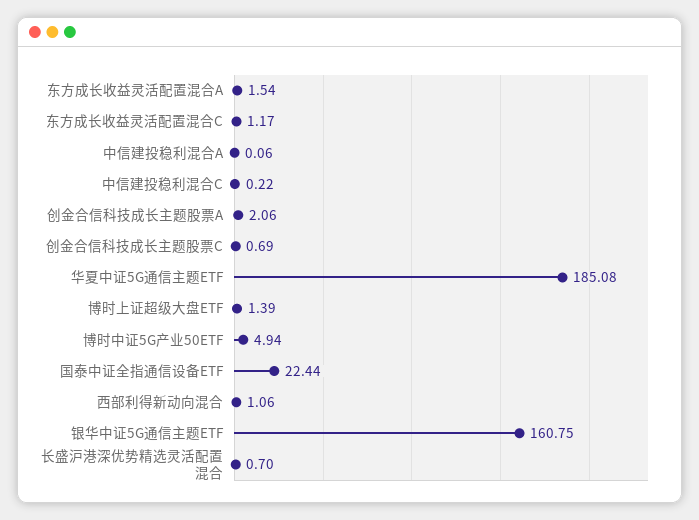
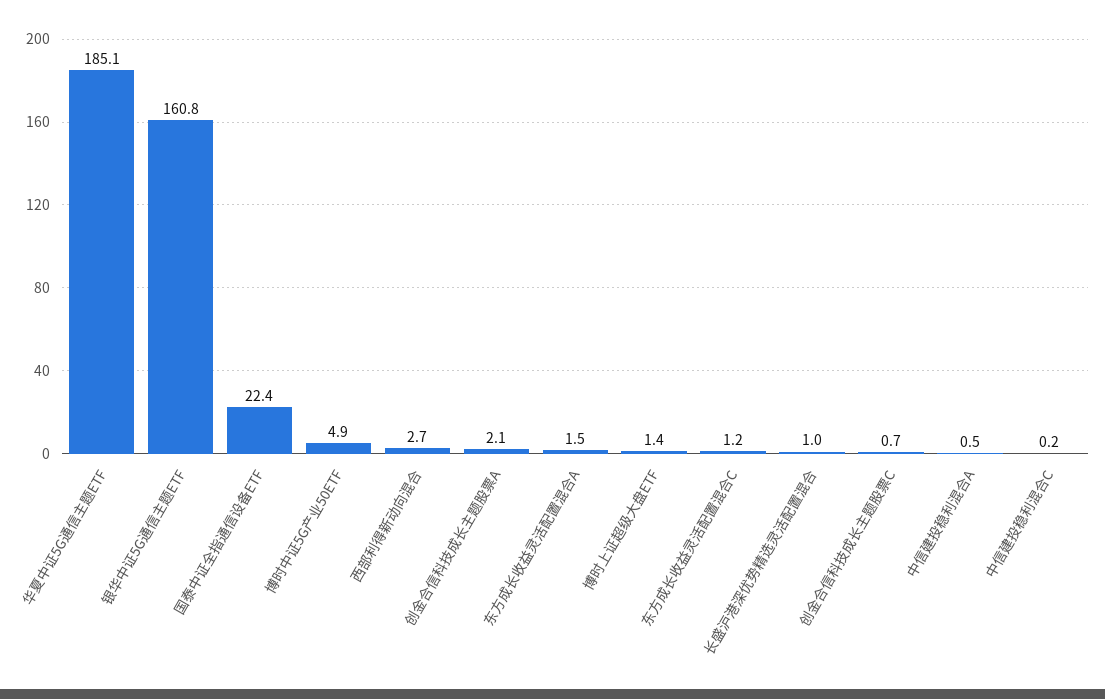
中信建投稳利混合A: 0.06 -> 0.5
西部利得新动向混合: 1.06 -> 2.7
长盛沪港深优势精选灵活配置混合: 0.7 -> 1

